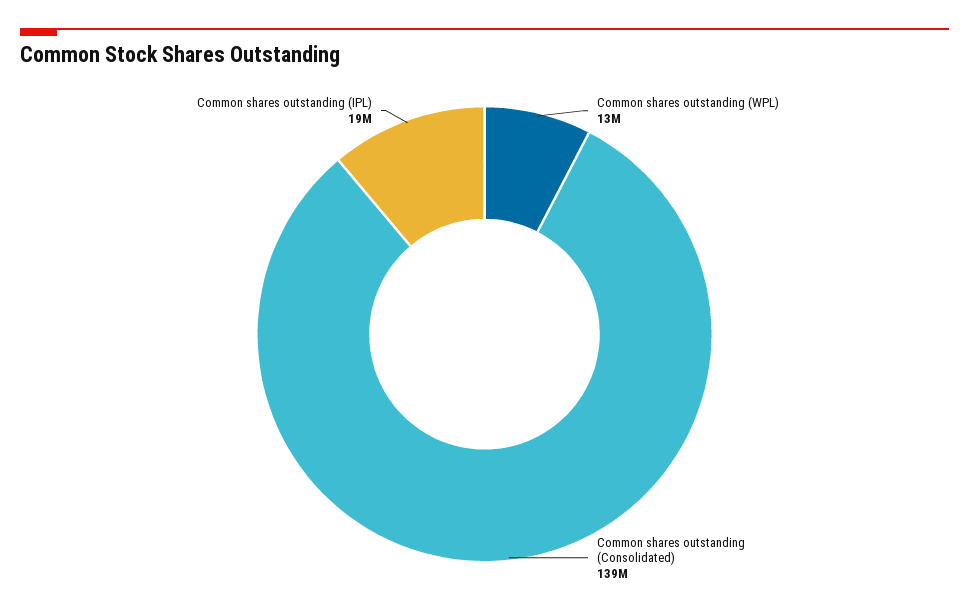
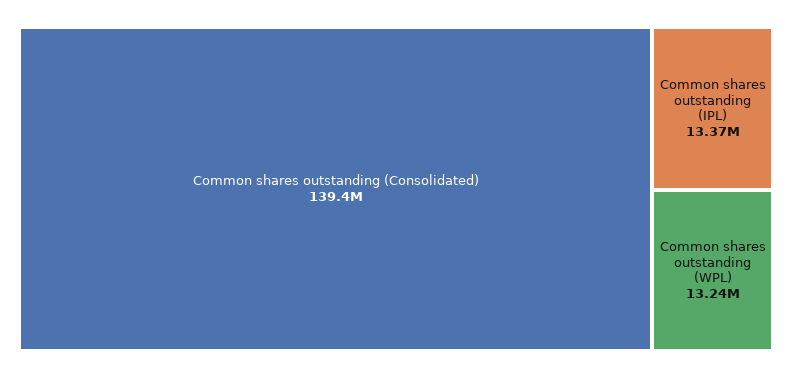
Common shares outstanding (IPL): 19000000 -> 13370000

